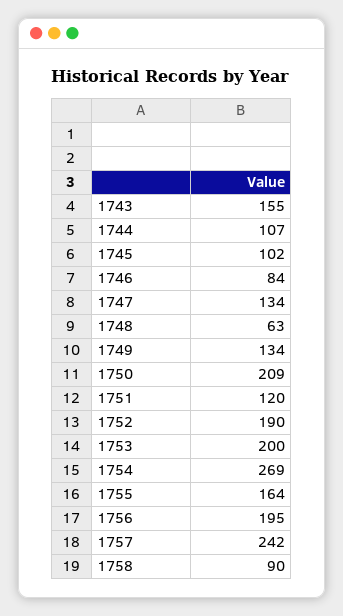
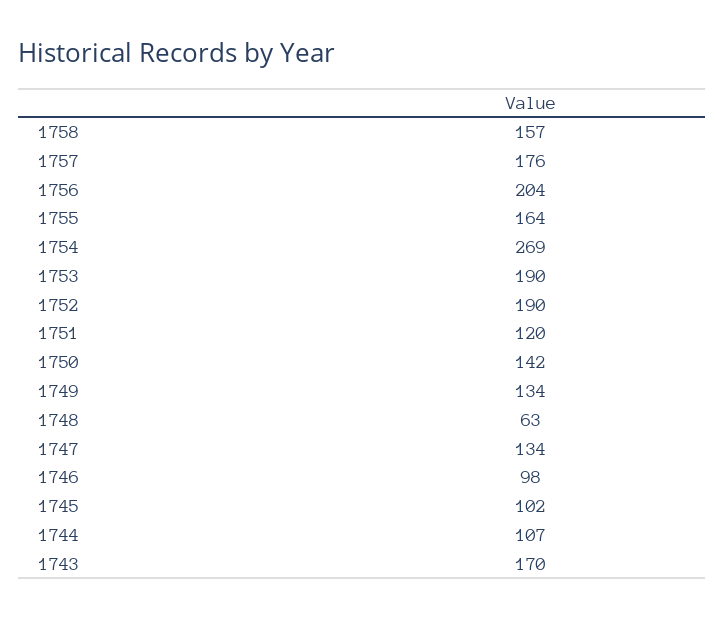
1743: 155 -> 170
1746: 84 -> 98
1750: 209 -> 142
1753: 200 -> 190
1756: 195 -> 204
1757: 242 -> 176
1758: 90 -> 157

